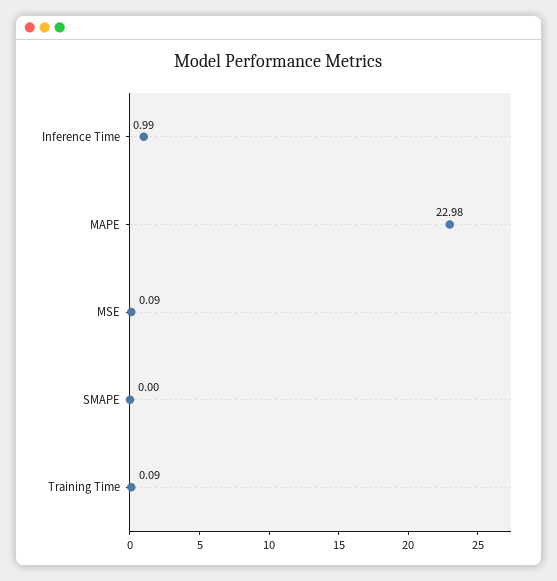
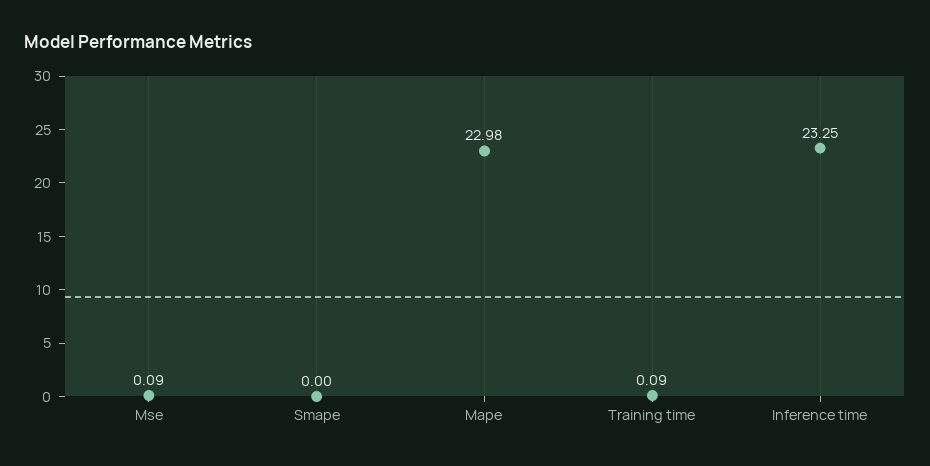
Inference Time: 0.99 -> 23.25

